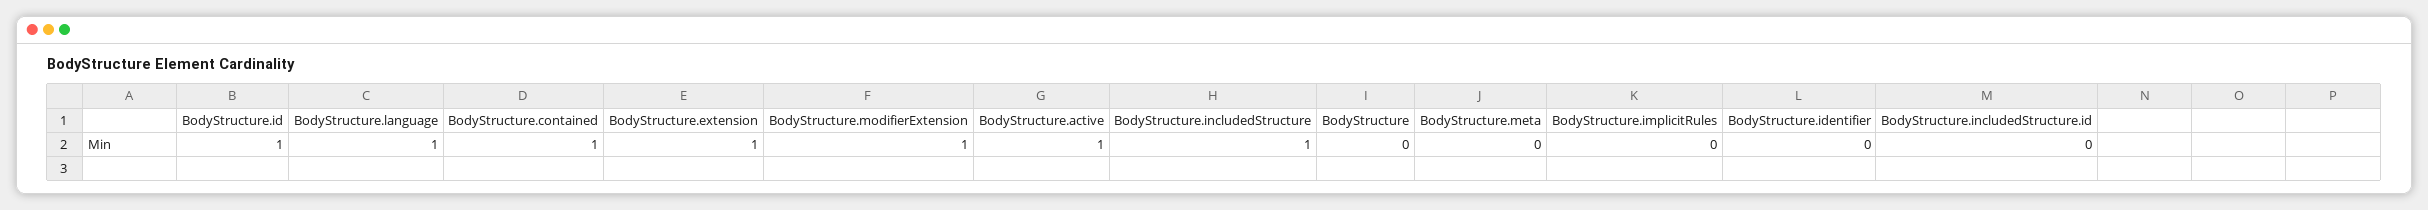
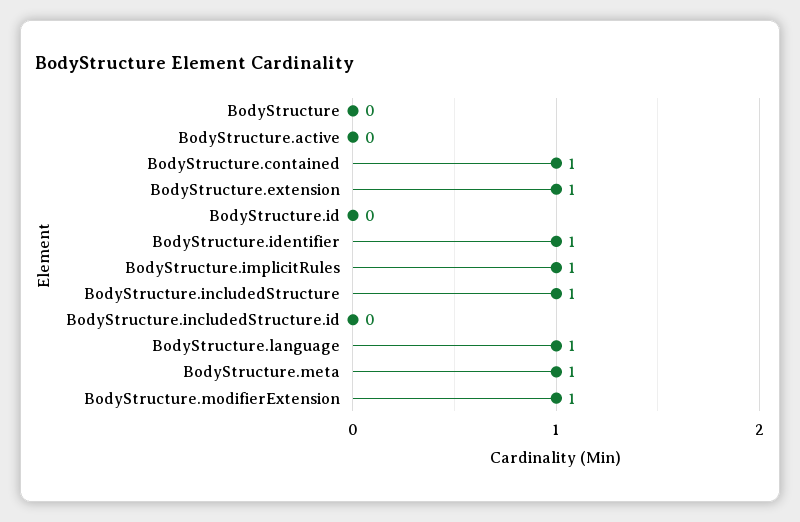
BodyStructure.id: 1 -> 0
BodyStructure.active: 1 -> 0
BodyStructure.meta: 0 -> 1
BodyStructure.implicitRules: 0 -> 1
BodyStructure.identifier: 0 -> 1

